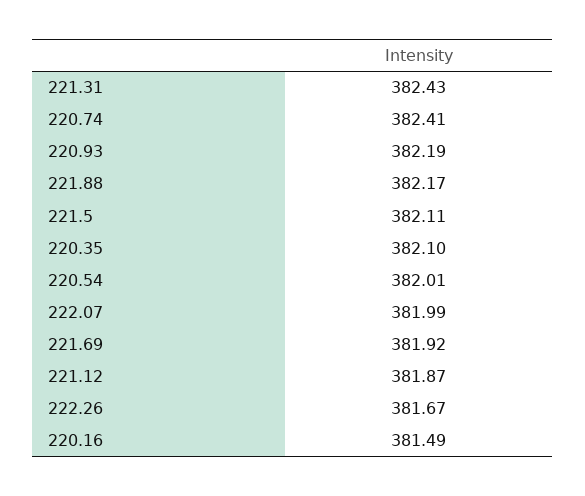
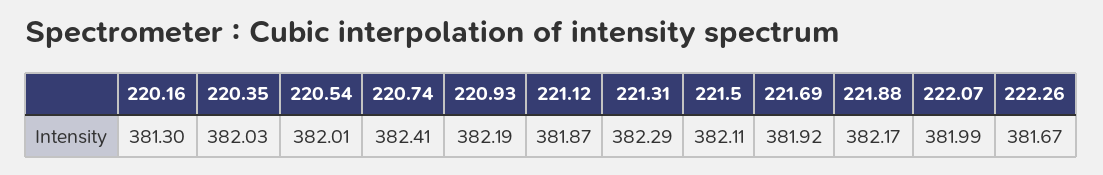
221.31: 382.43 -> 382.29
220.35: 382.1 -> 382.03
220.16: 381.49 -> 381.3

